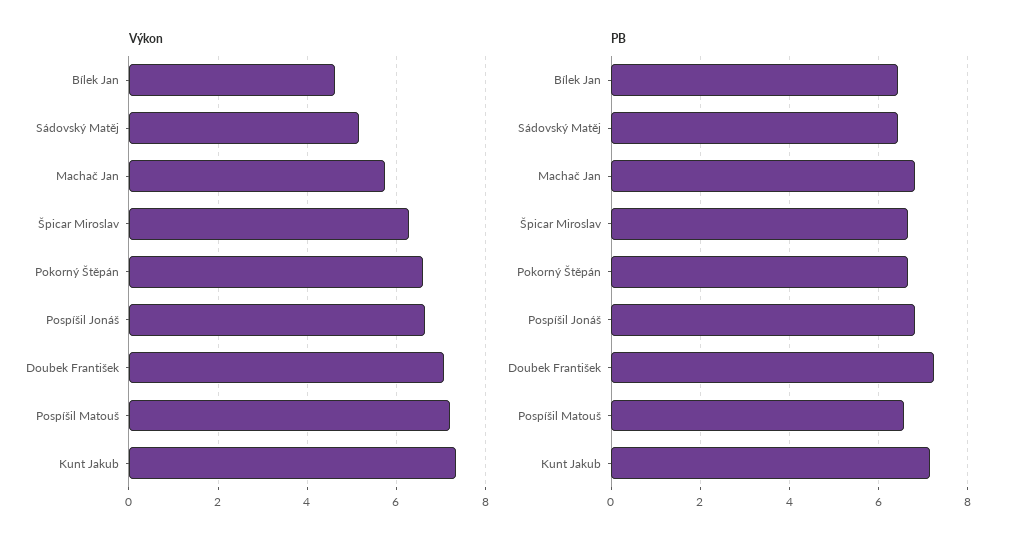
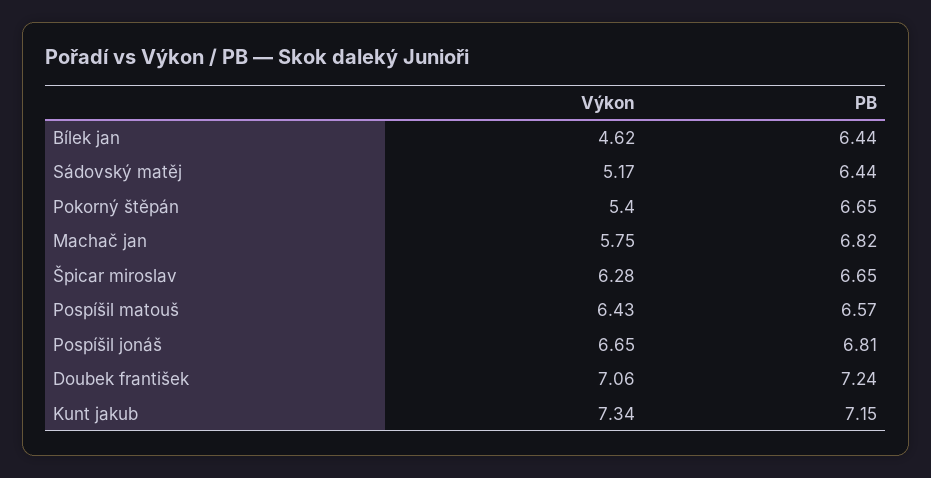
Výkon, Pokorný Štěpán: 6.6 -> 5.4
Výkon, Pospíšil Matouš: 7.2 -> 6.43

